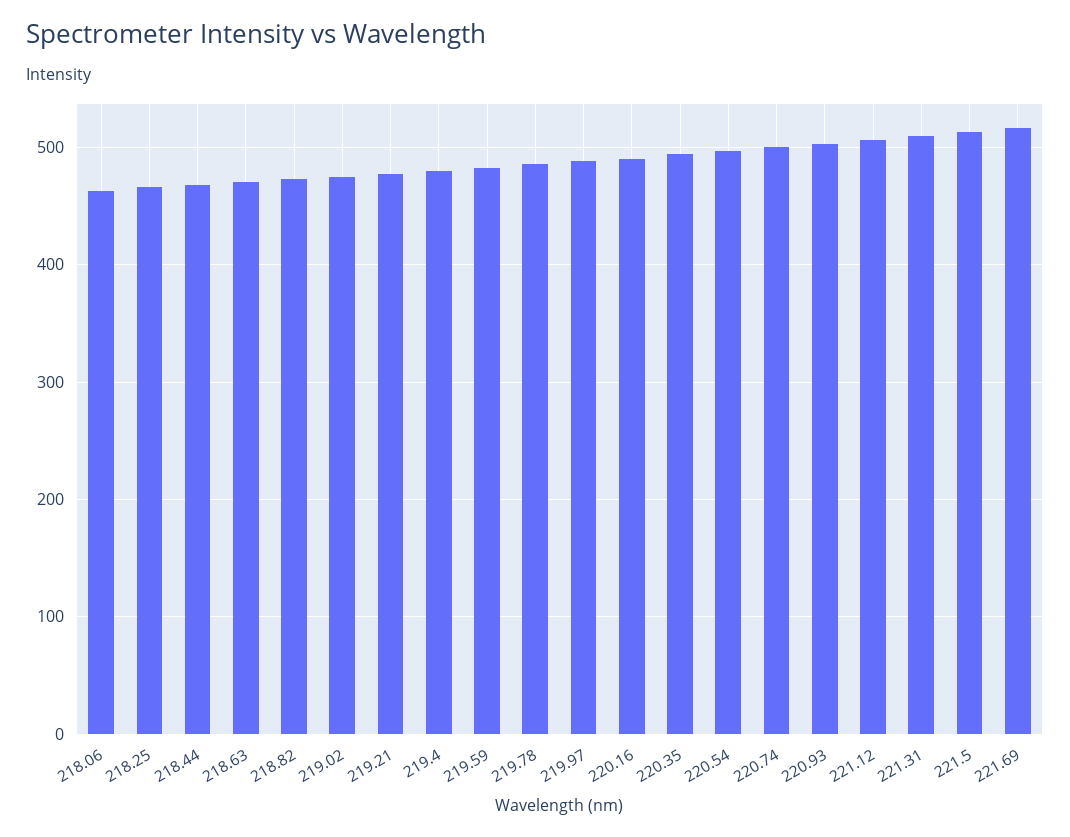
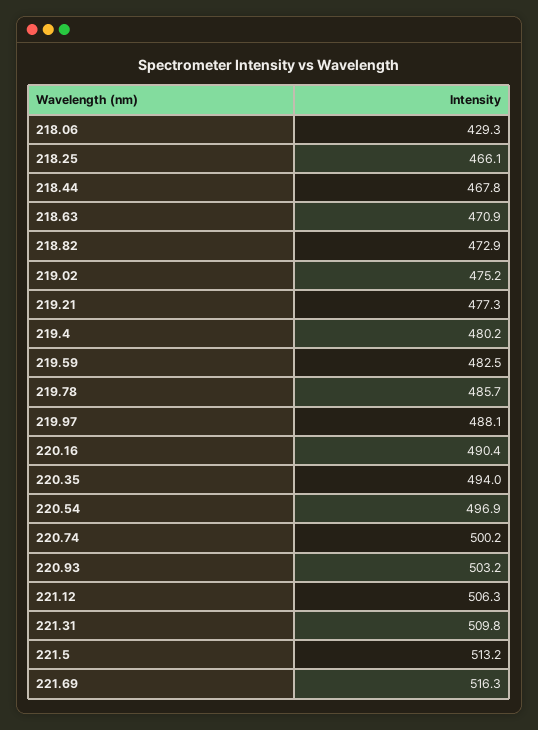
218.06: 460 -> 429.3

